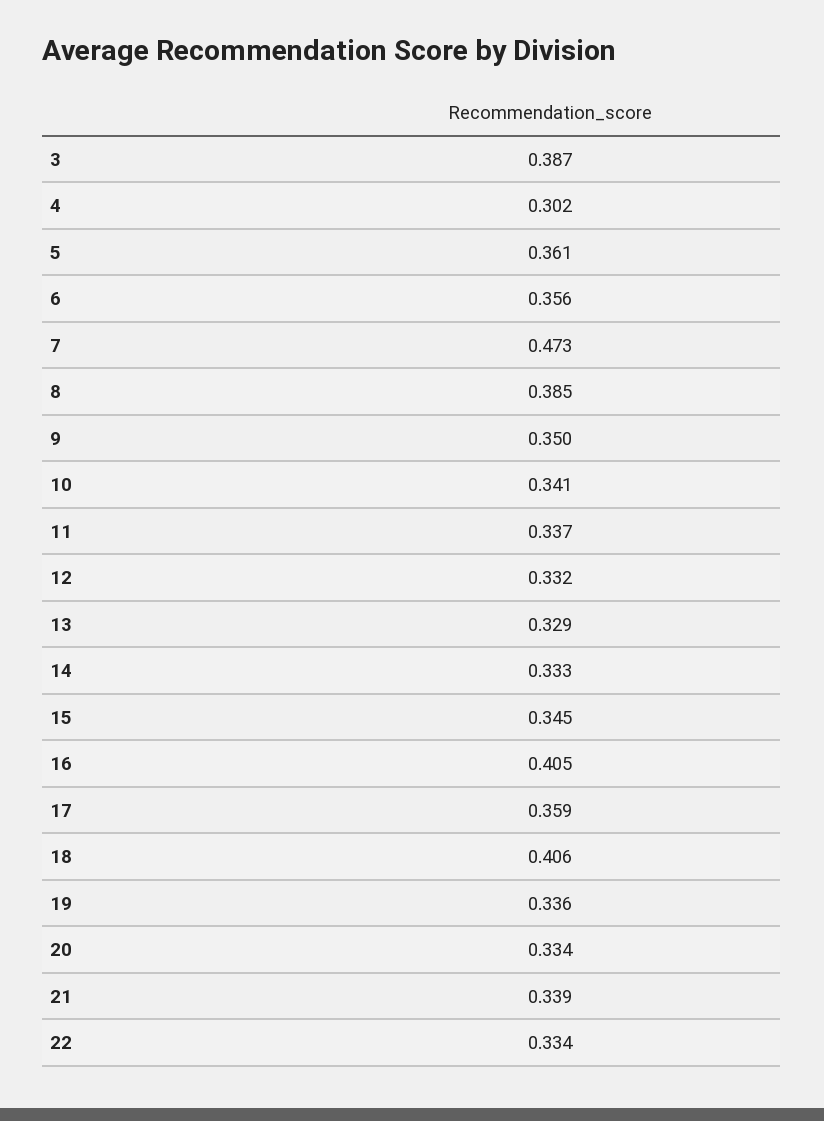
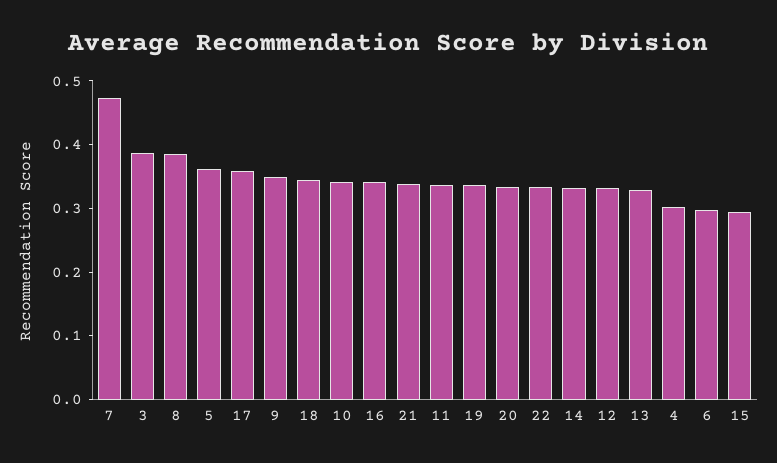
6: 0.356 -> 0.3
15: 0.345 -> 0.3
16: 0.405 -> 0.34
18: 0.406 -> 0.34

